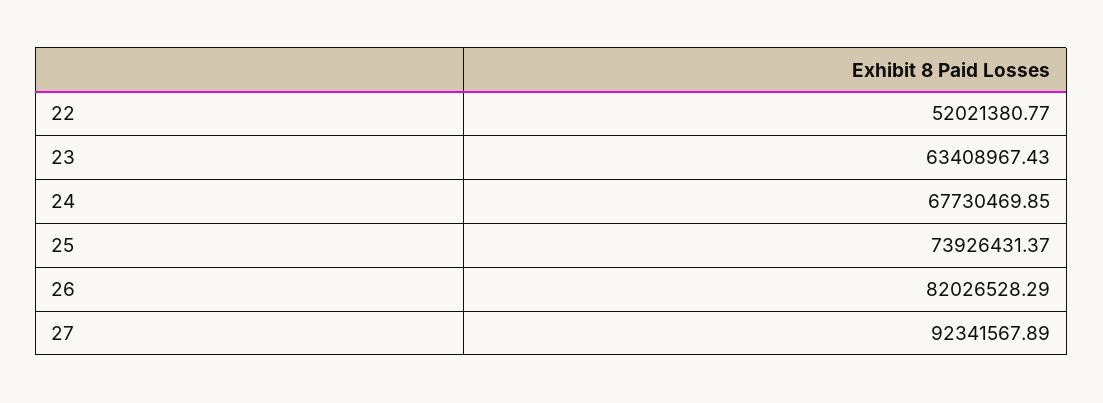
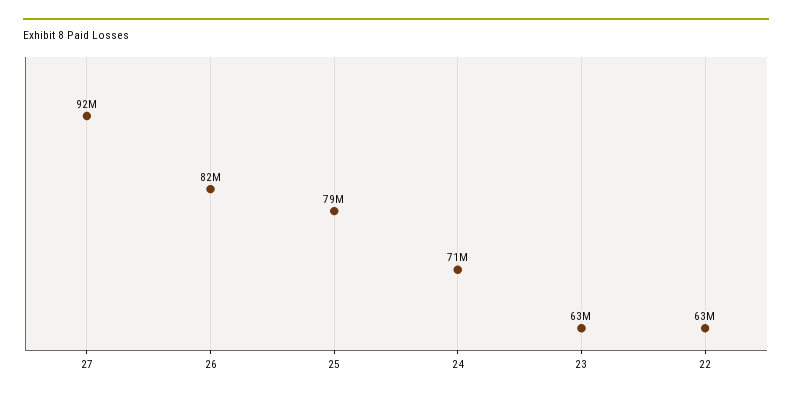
22: 52021380.77 -> 63000000
24: 67730469.85 -> 71000000
25: 73926431.37 -> 79000000

